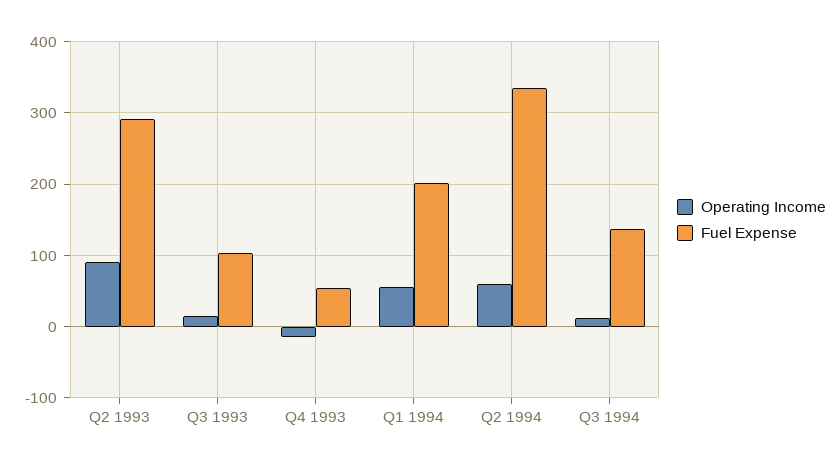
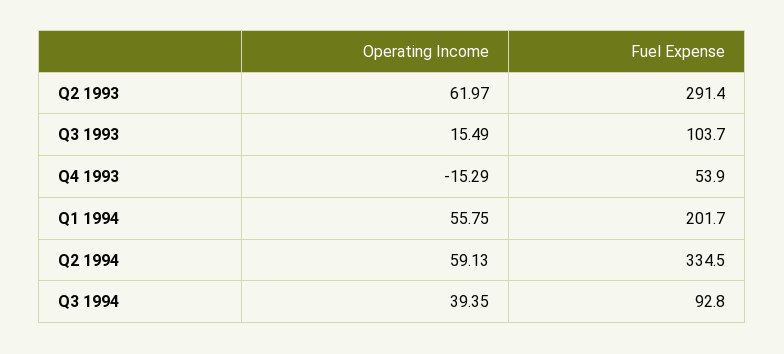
Operating Income, Q2 1993: 90 -> 61.97
Operating Income, Q3 1994: 10 -> 39.35
Fuel Expense, Q3 1994: 140 -> 92.8

